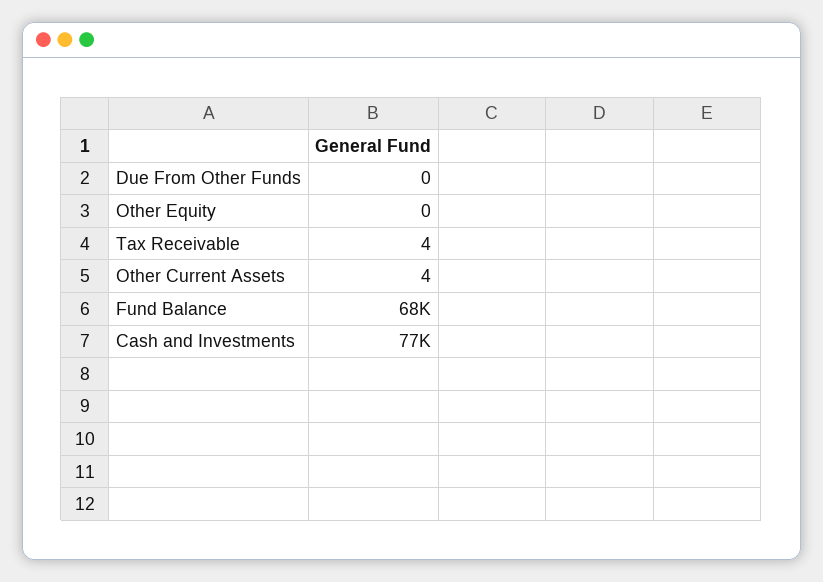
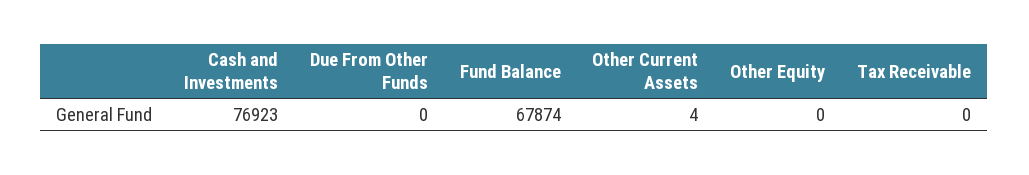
Tax Receivable: 4 -> 0

